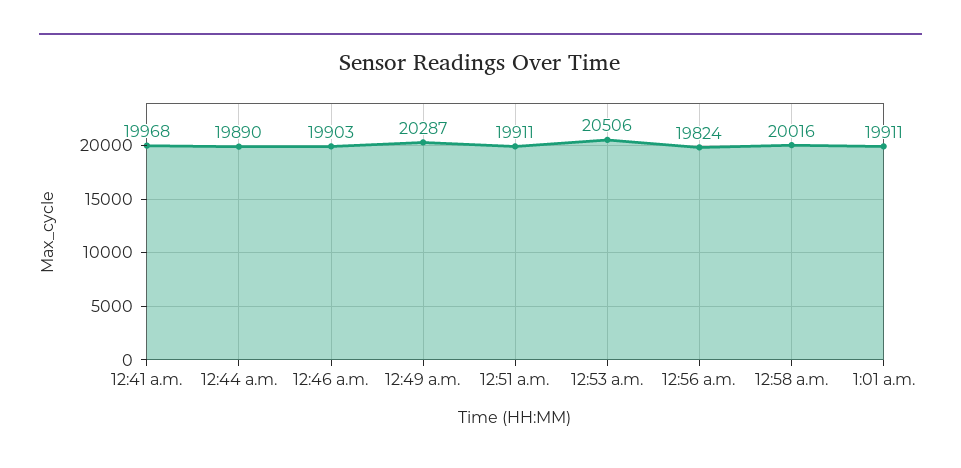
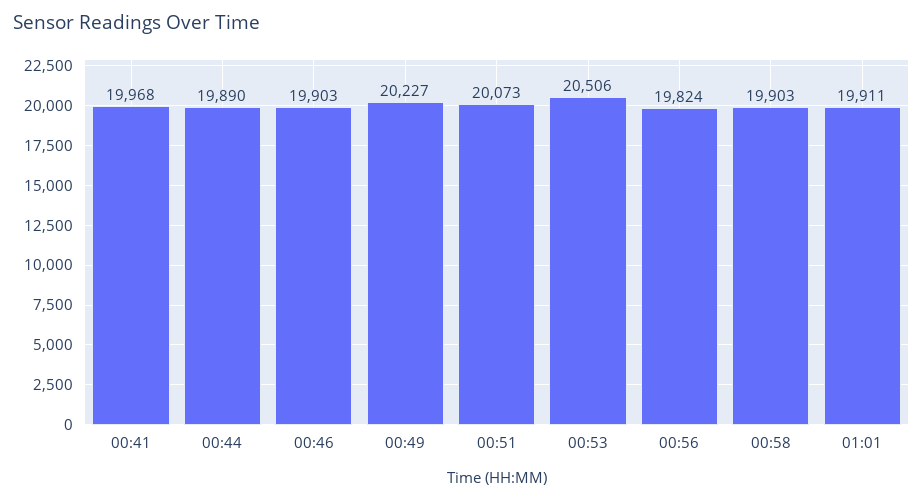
12:49 a.m.: 20287 -> 20227
12:51 a.m.: 19911 -> 20073
12:58 a.m.: 20016 -> 19903

